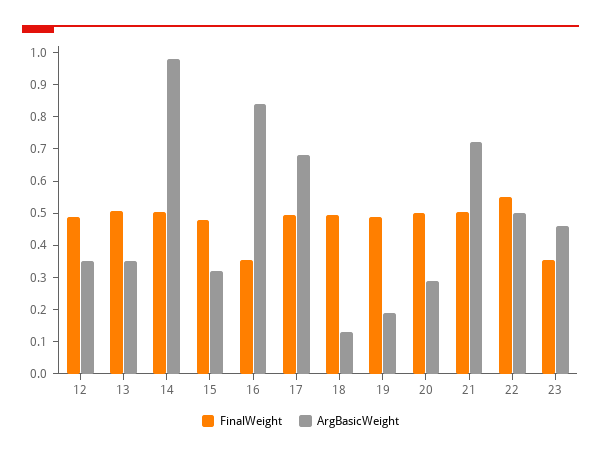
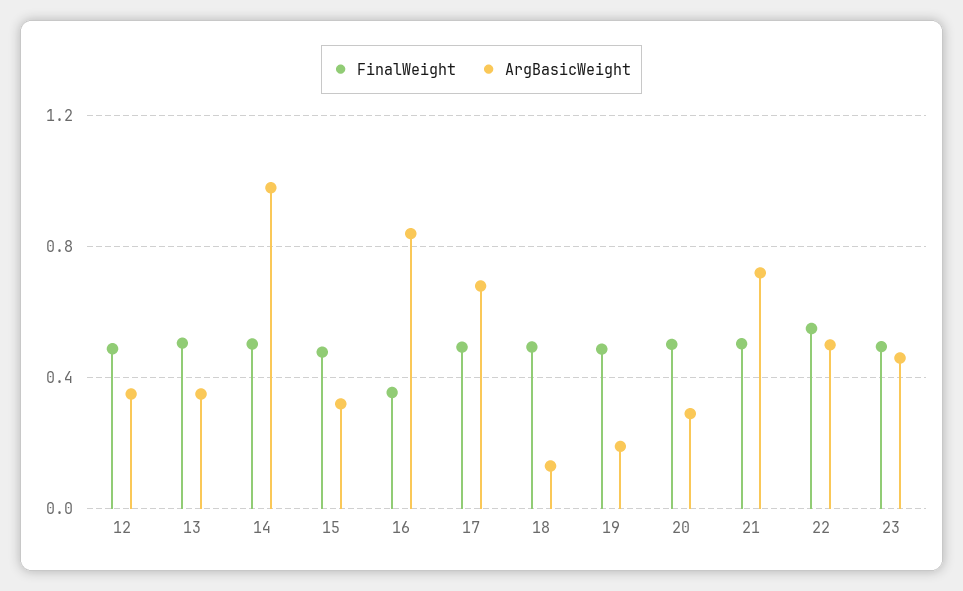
FinalWeight, 23: 0.35 -> 0.5

